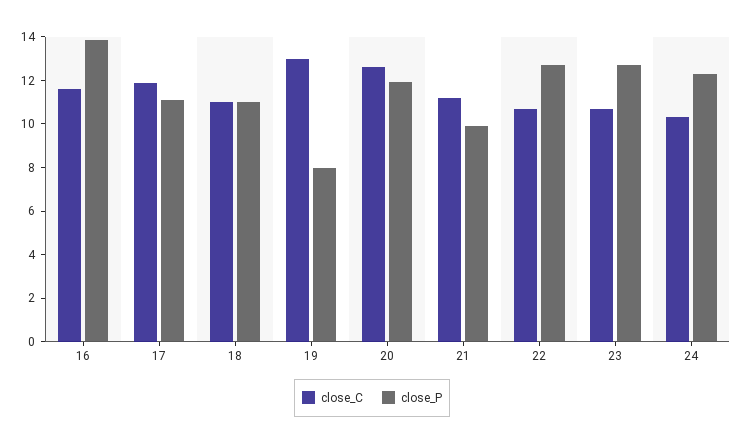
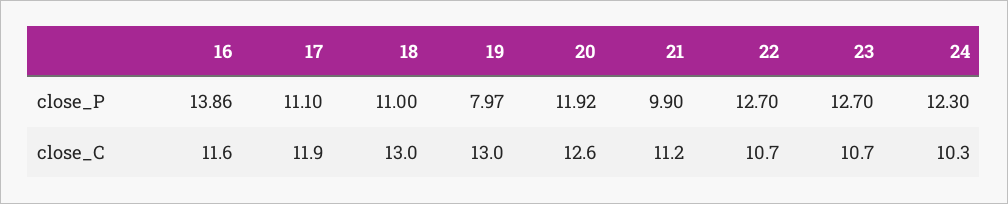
close_C, 18: 11 -> 13

